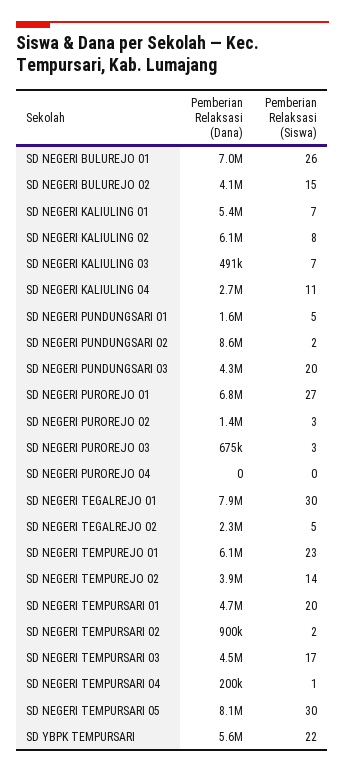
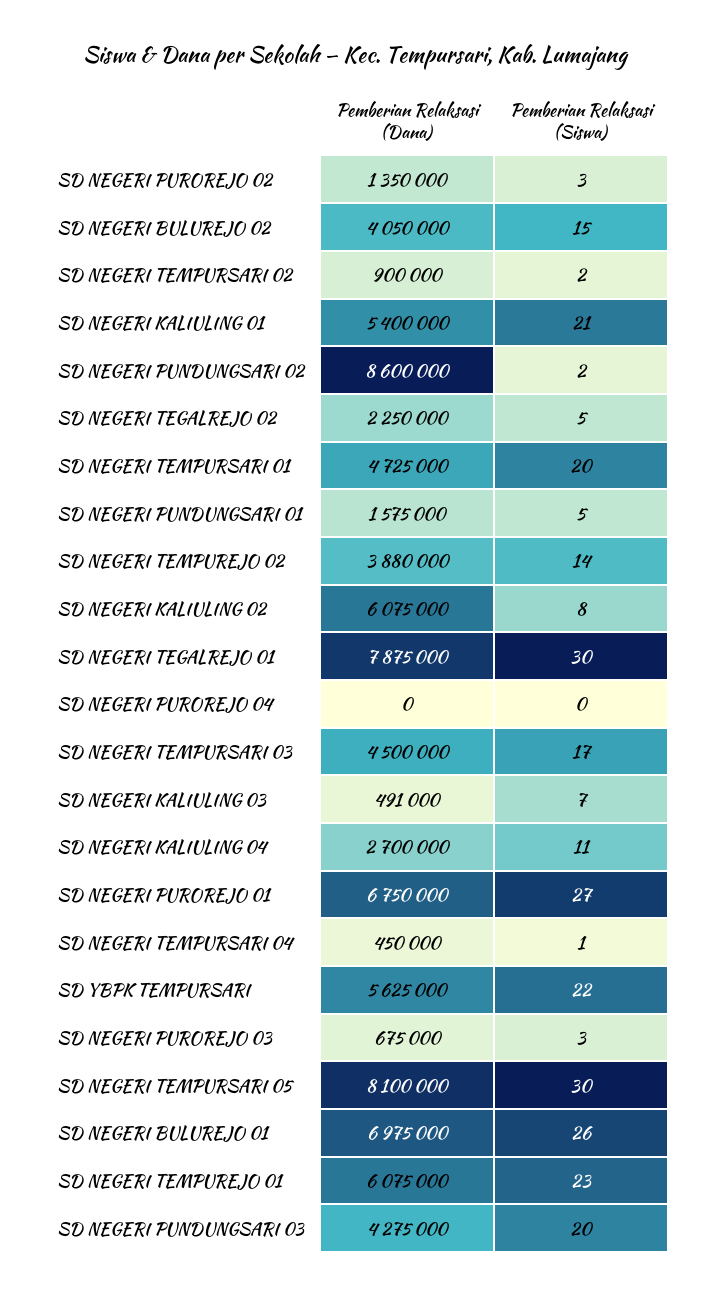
Pemberian Relaksasi (Siswa), SD NEGERI KALIULING 01: 7 -> 21
Pemberian Relaksasi (Dana), SD NEGERI TEMPURSARI 04: 200000 -> 450000

